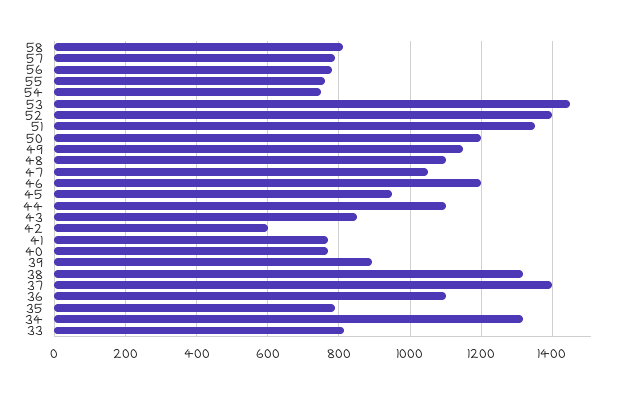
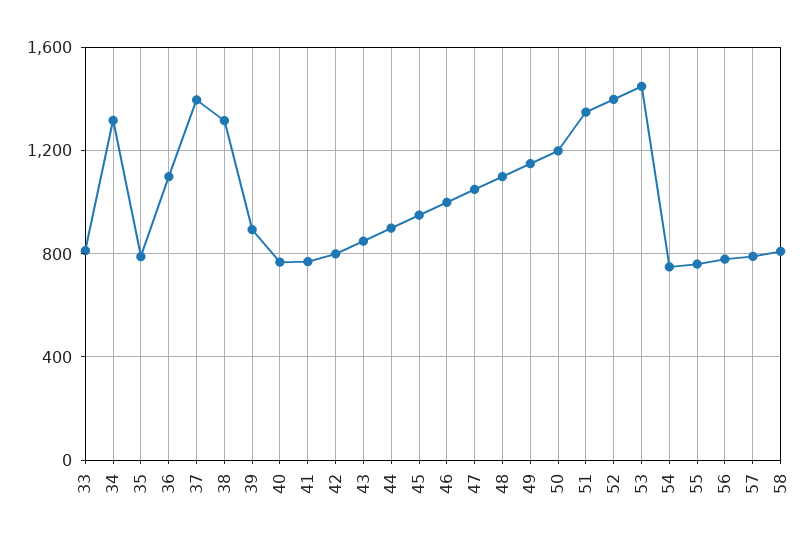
46: 1200 -> 1000
44: 1100 -> 900
42: 600 -> 800

